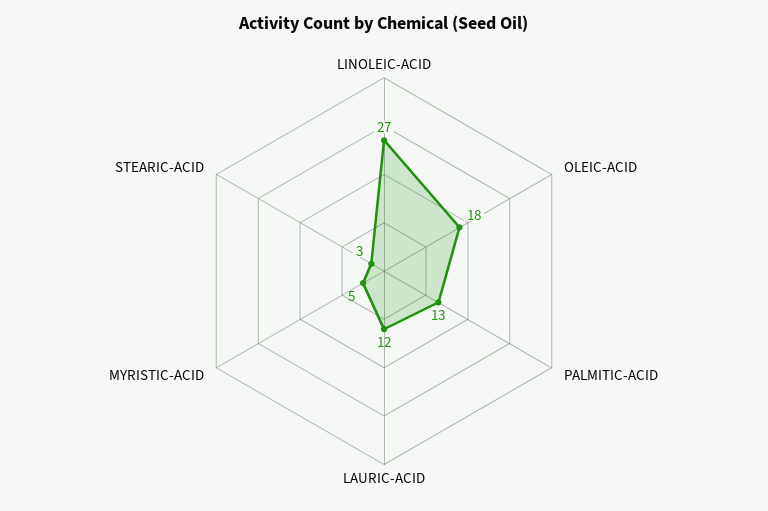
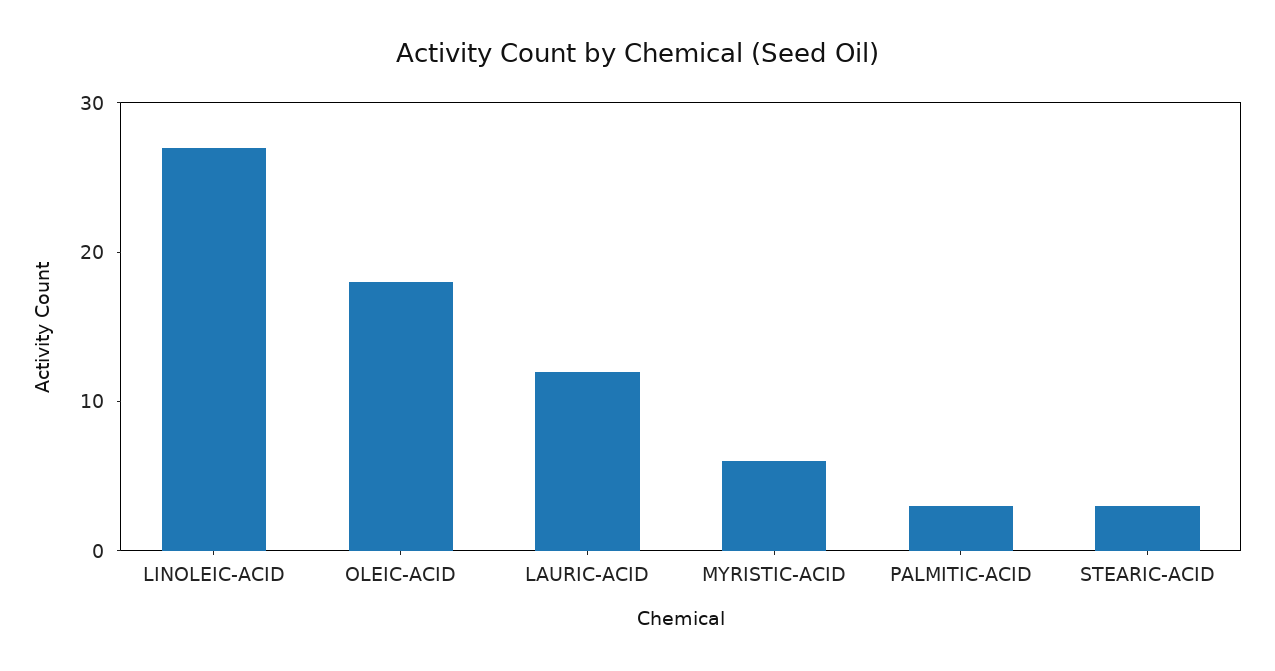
PALMITIC-ACID: 13 -> 3
MYRISTIC-ACID: 5 -> 6

